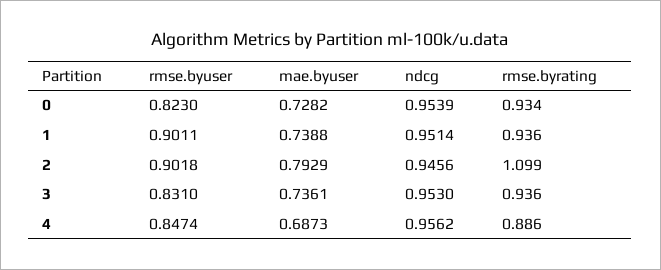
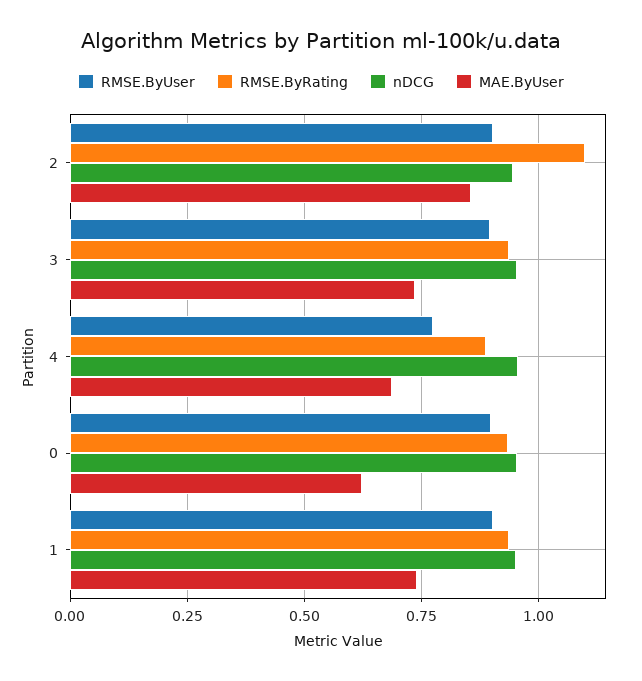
rmse.byuser, 0: 0.823 -> 0.9
mae.byuser, 0: 0.7282 -> 0.625
mae.byuser, 2: 0.7929 -> 0.85
rmse.byuser, 3: 0.831 -> 0.9
rmse.byuser, 4: 0.8474 -> 0.775

